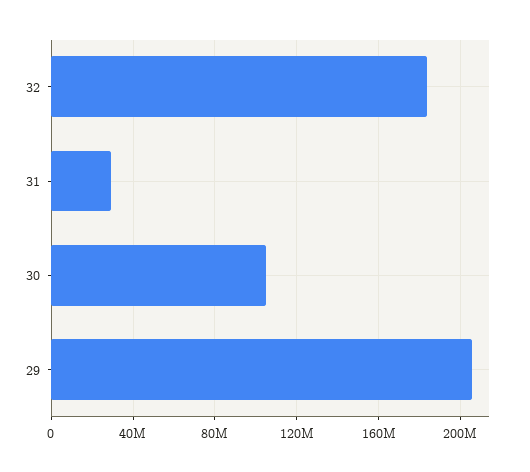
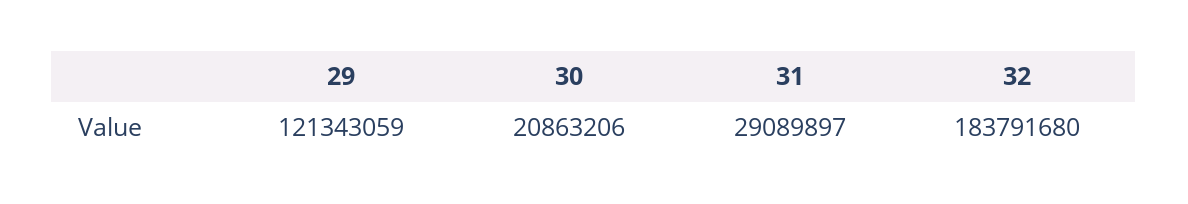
30: 105000000 -> 20863206
29: 205000000 -> 121343059

